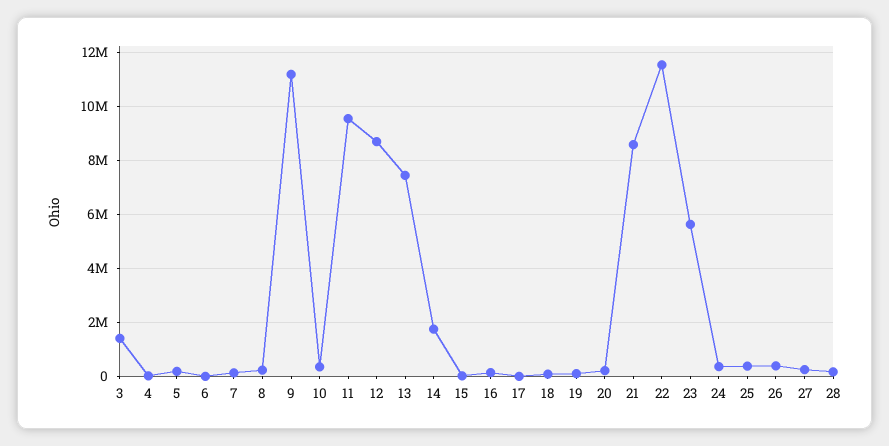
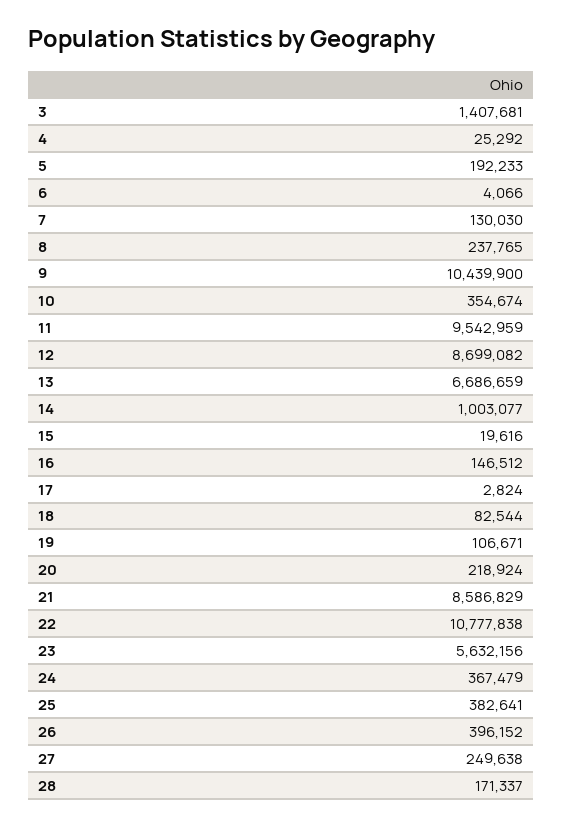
9: 11250000 -> 10439900
13: 7500000 -> 6686659
14: 1750000 -> 1003077
22: 11500000 -> 10777838

